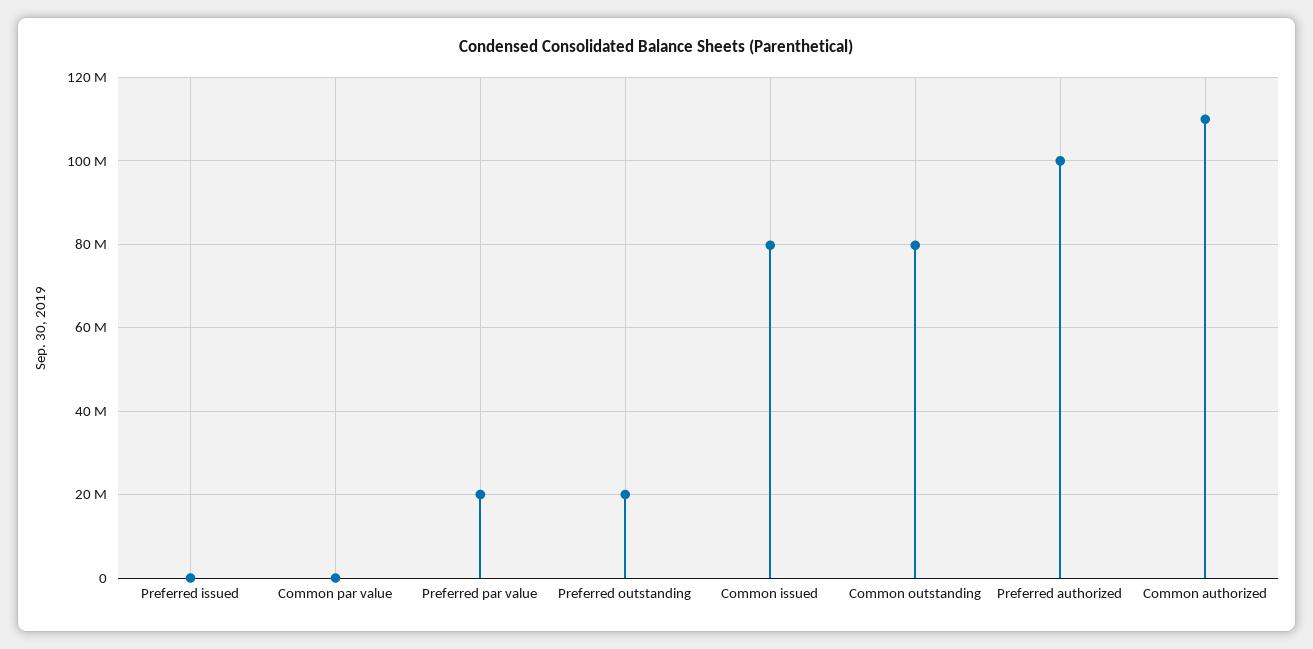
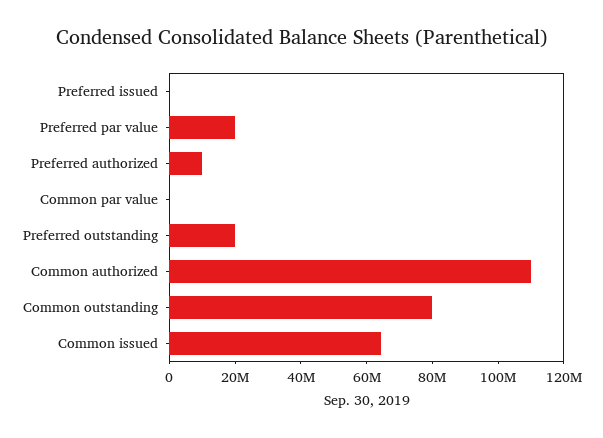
Common issued: 80000000 -> 65000000
Preferred authorized: 100000000 -> 10000000

